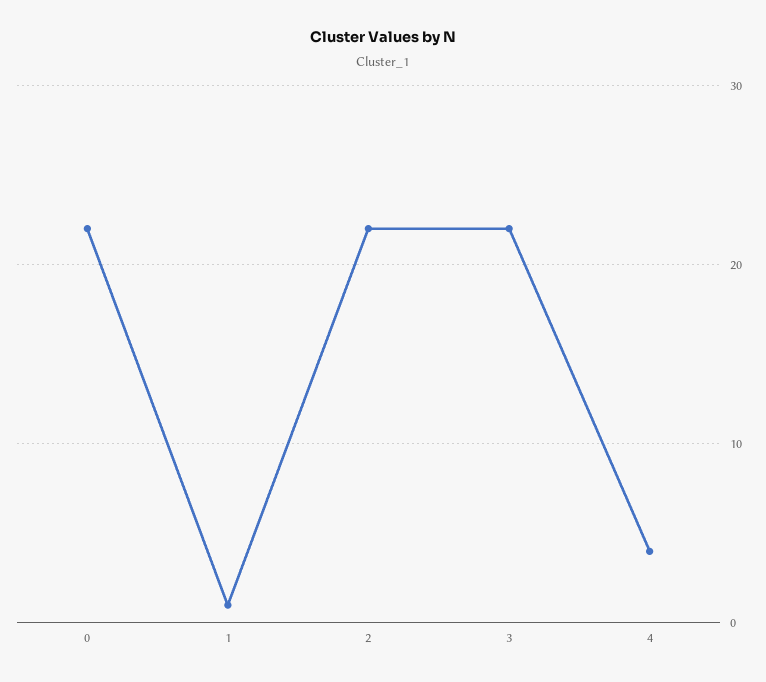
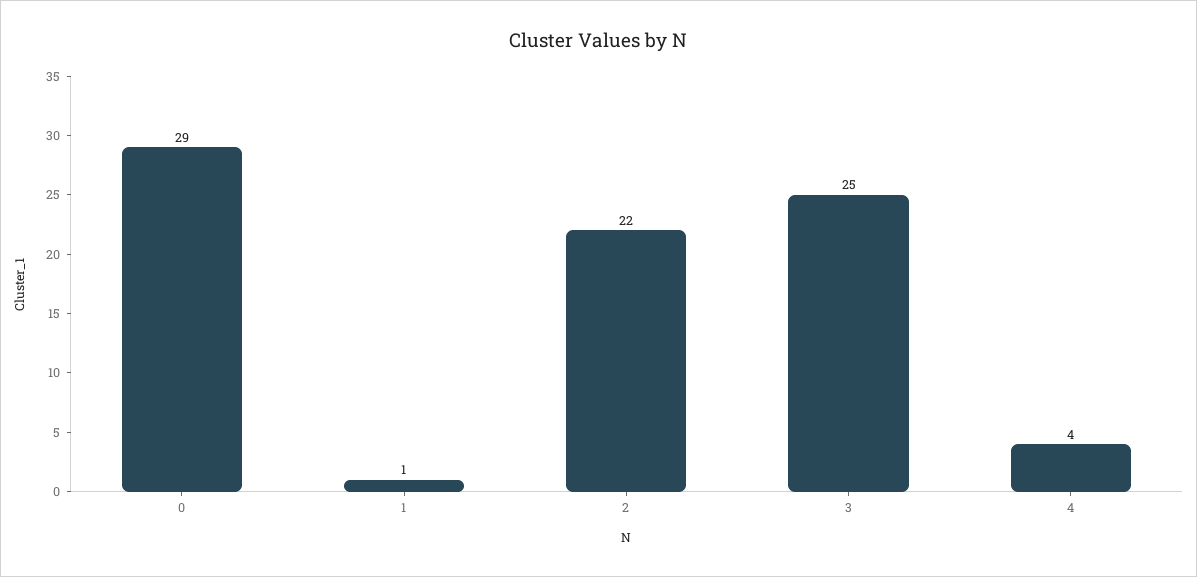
0: 22 -> 29
3: 22 -> 25

